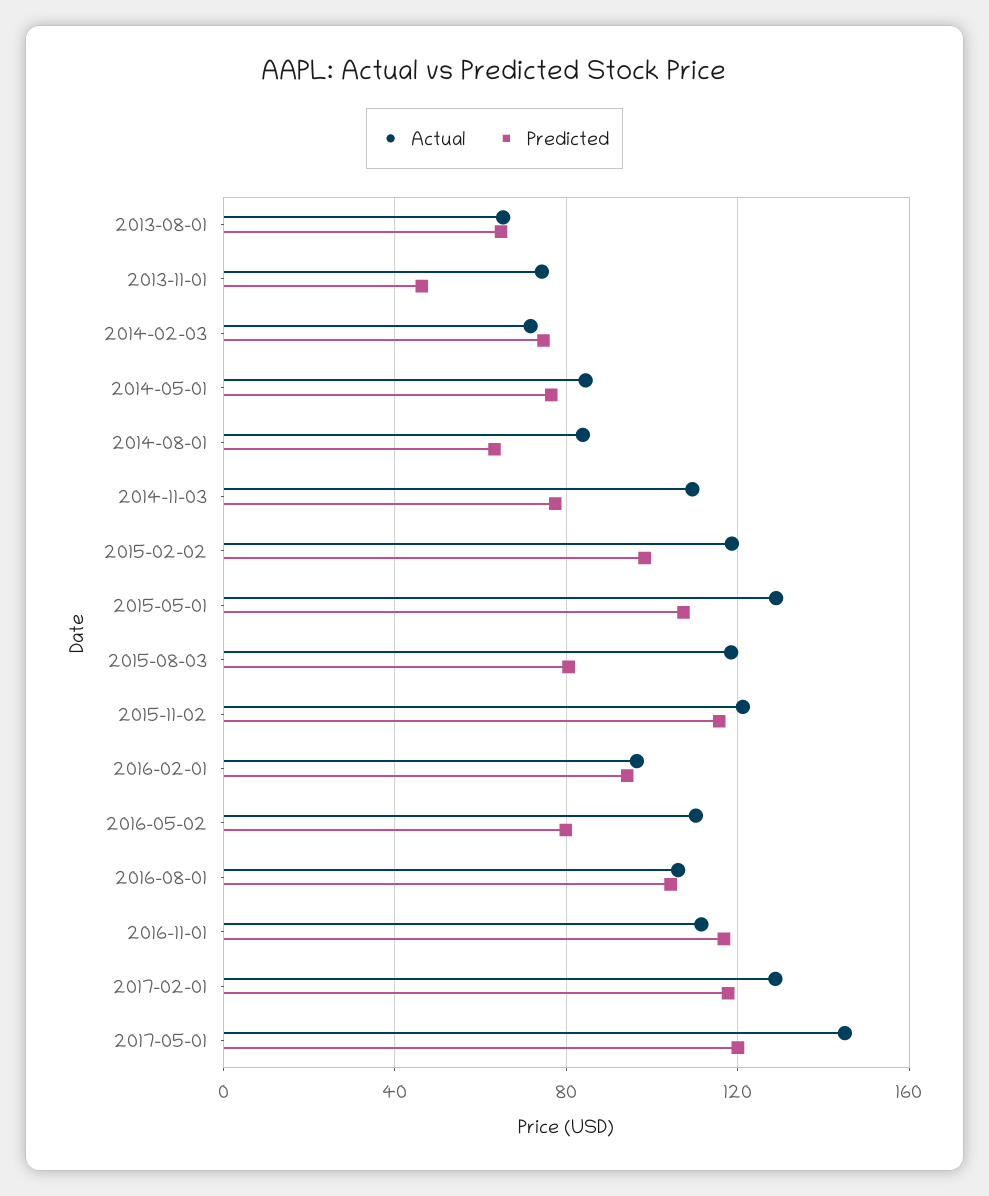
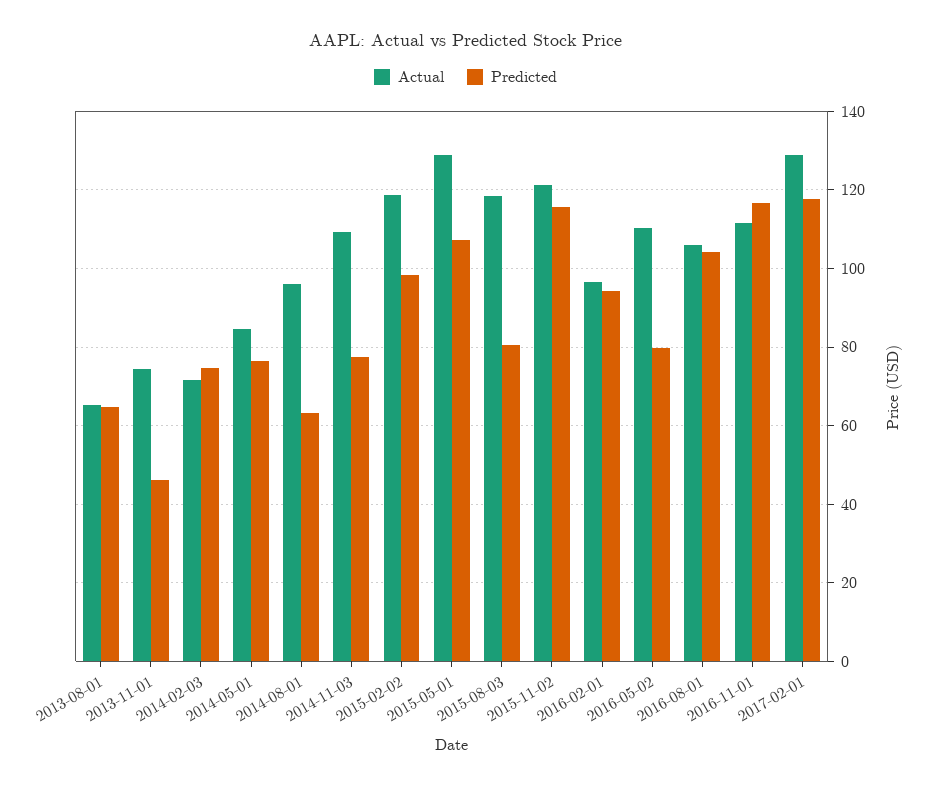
Actual, 2014-08-01: 85 -> 96
Actual, 2017-05-01: 145 -> none
Predicted, 2017-05-01: 120 -> none

